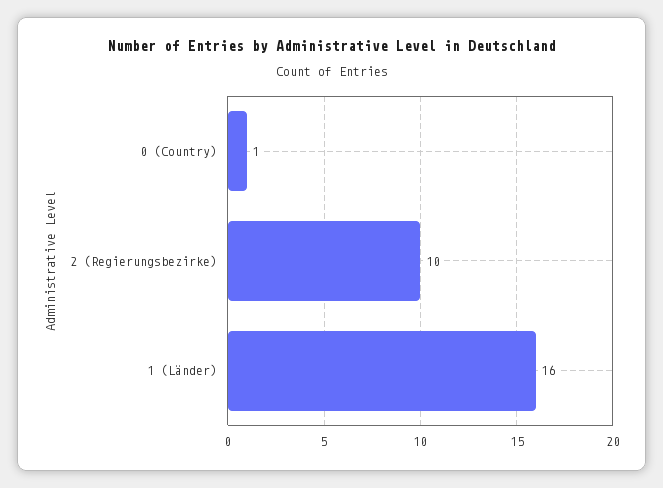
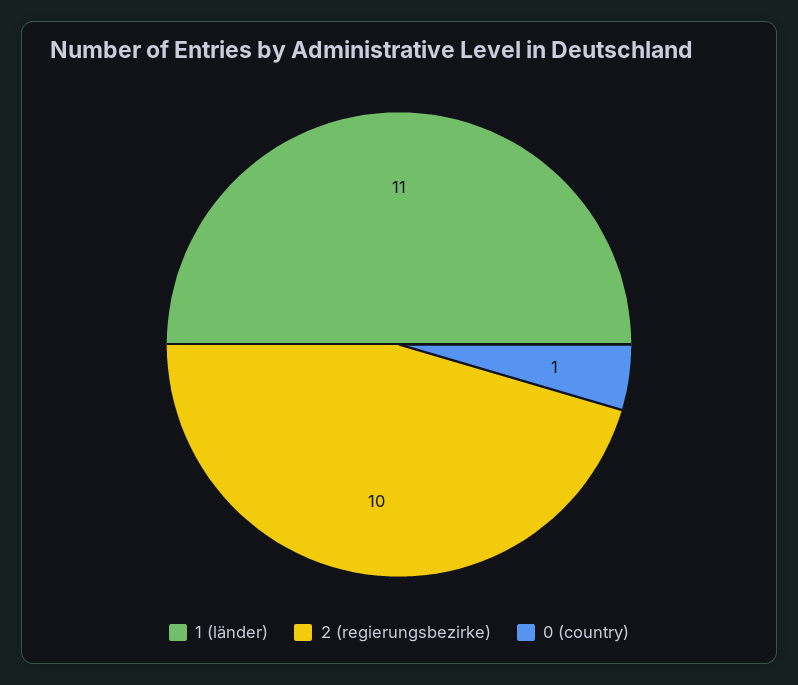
1 (Länder): 16 -> 11

